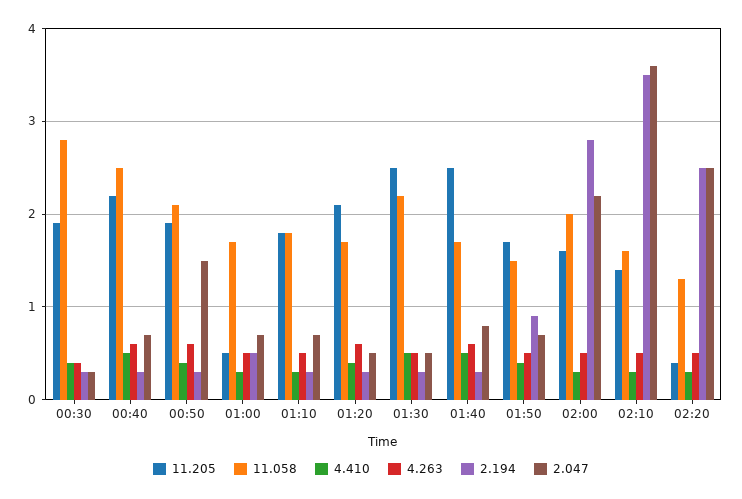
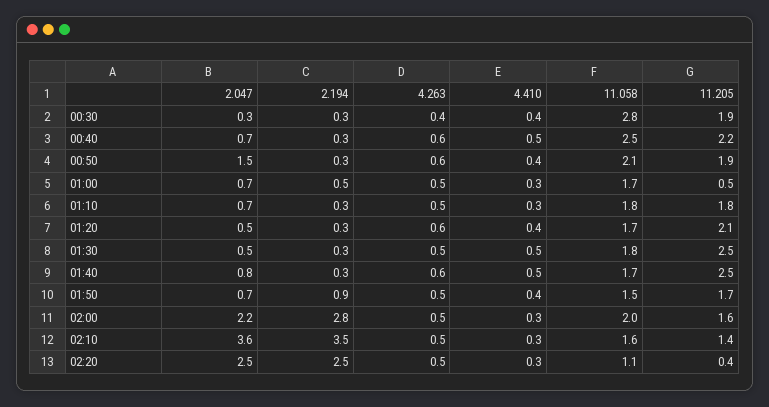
11.058, 01:30: 2.2 -> 1.8
11.058, 02:20: 1.3 -> 1.1

